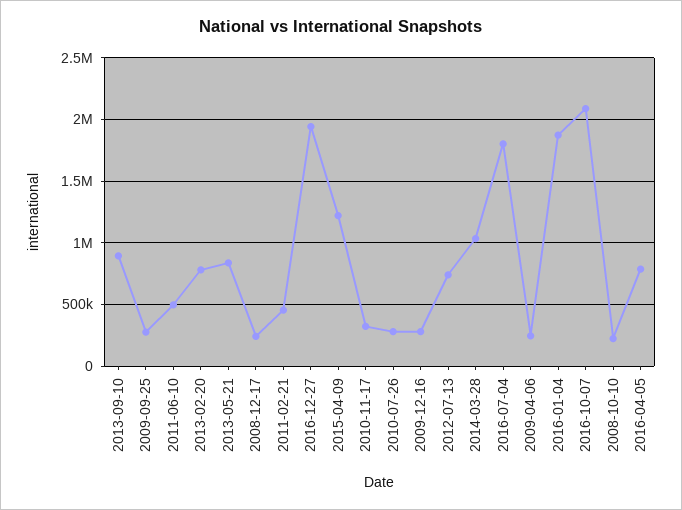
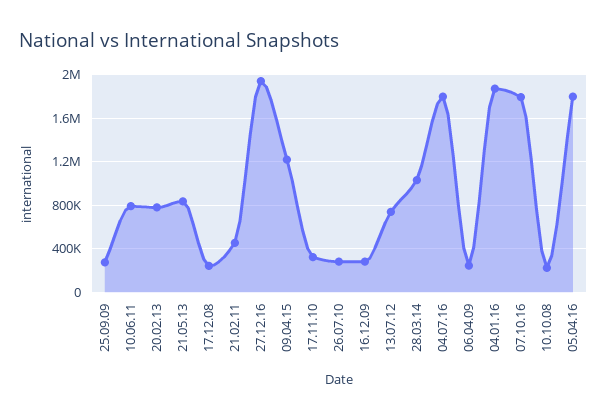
2013-09-10: 900000 -> none
2011-06-10: 500000 -> 800000
2016-10-07: 2100000 -> 1800000
2016-04-05: 800000 -> 1800000

